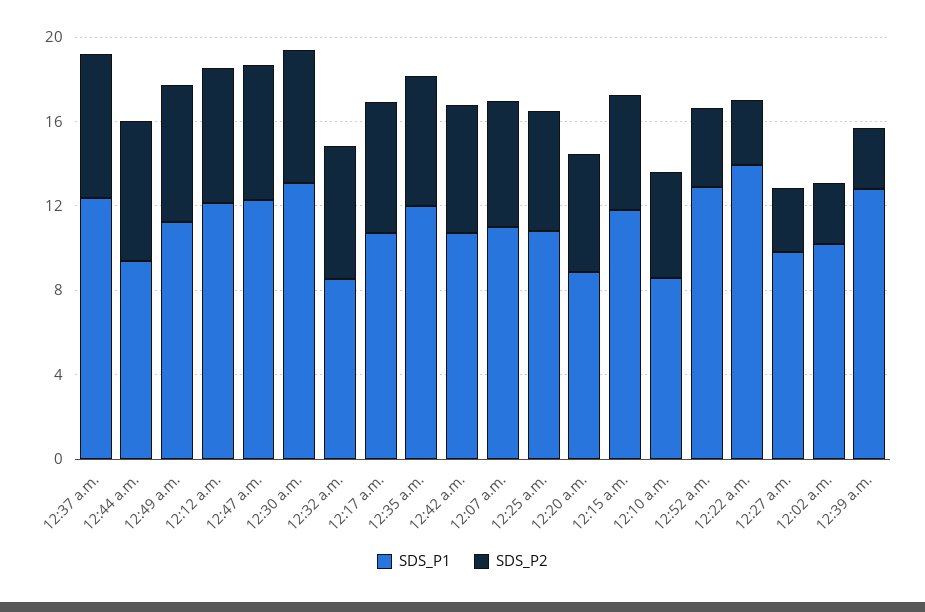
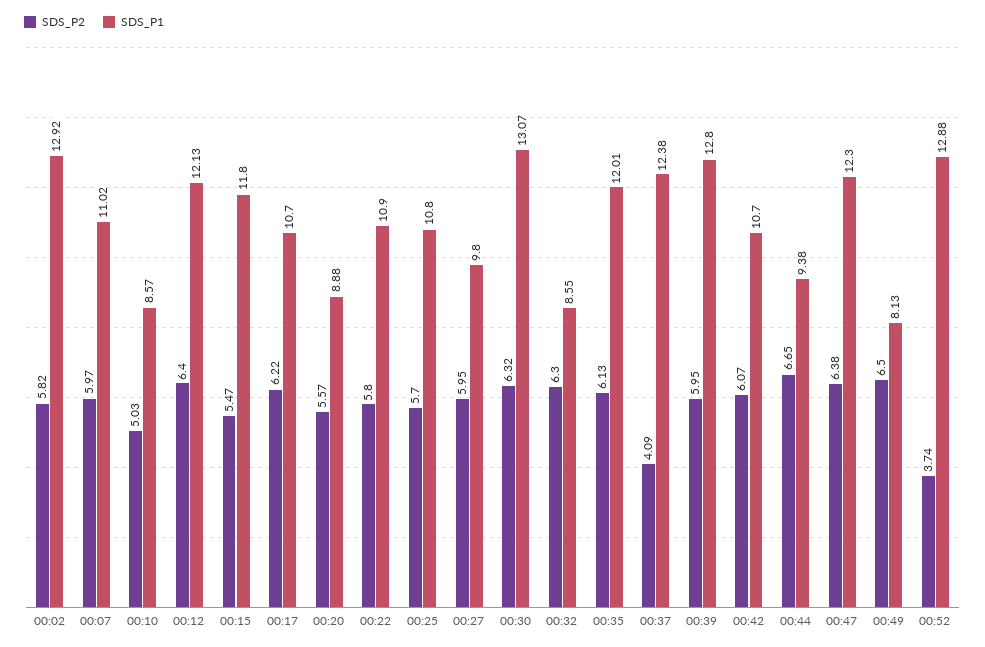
SDS_P2, 12:37 a.m.: 7 -> 4.09
SDS_P1, 12:49 a.m.: 11 -> 8.13
SDS_P1, 12:22 a.m.: 14 -> 10.9
SDS_P2, 12:22 a.m.: 3 -> 5.8
SDS_P2, 12:27 a.m.: 3 -> 5.95
SDS_P1, 12:02 a.m.: 10 -> 12.92
SDS_P2, 12:02 a.m.: 3 -> 5.82
SDS_P2, 12:39 a.m.: 3 -> 5.95

